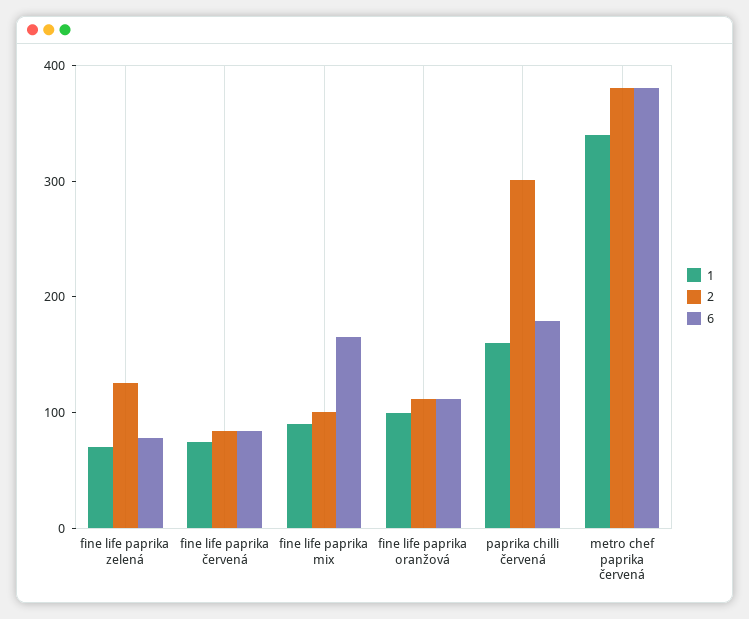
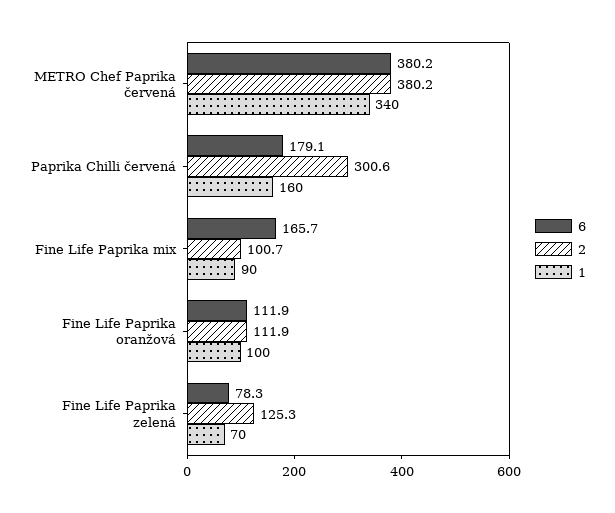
1, fine life paprika červená: 80 -> none
2, fine life paprika červená: 80 -> none
6, fine life paprika červená: 80 -> none

